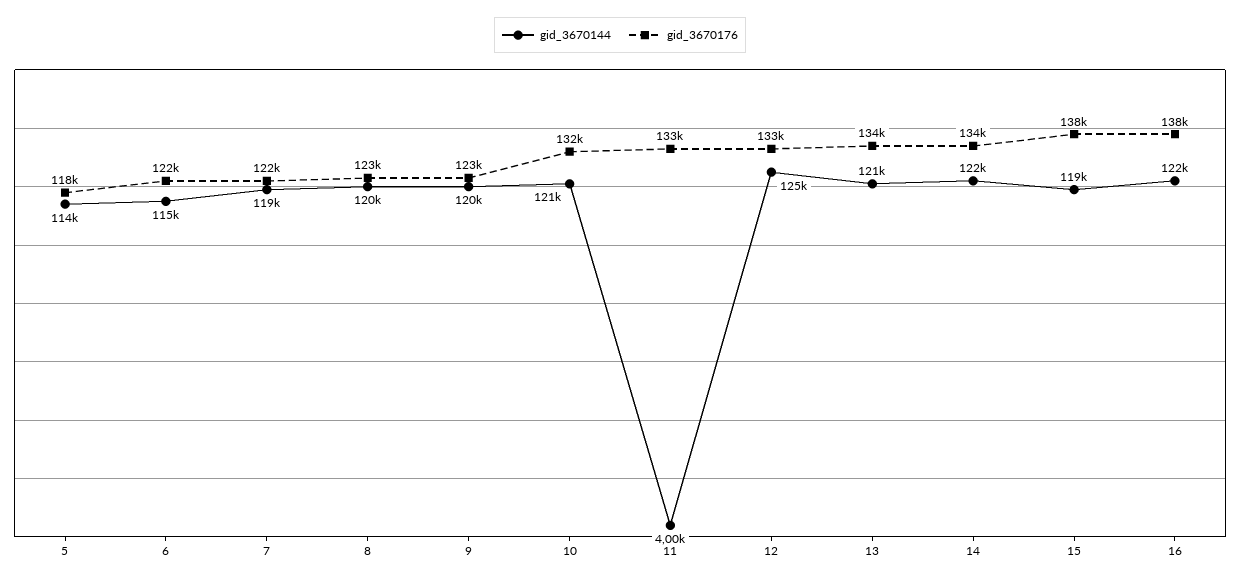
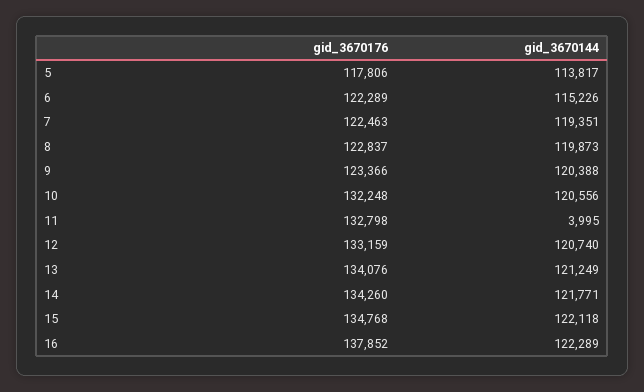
gid_3670144, 12: 125000 -> 120740
gid_3670144, 15: 119000 -> 122118
gid_3670176, 15: 138000 -> 134768

